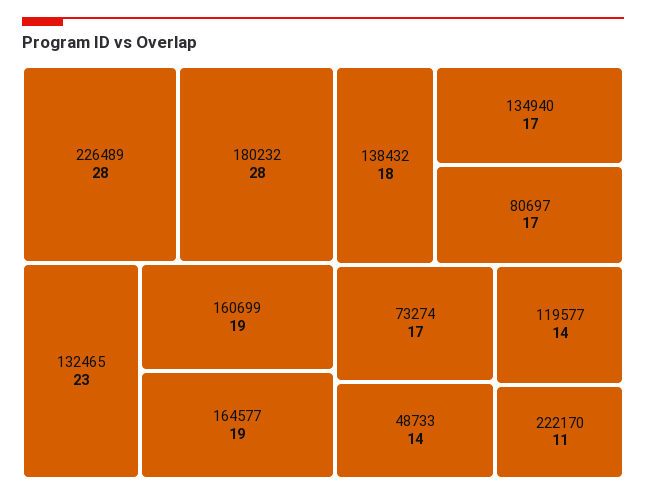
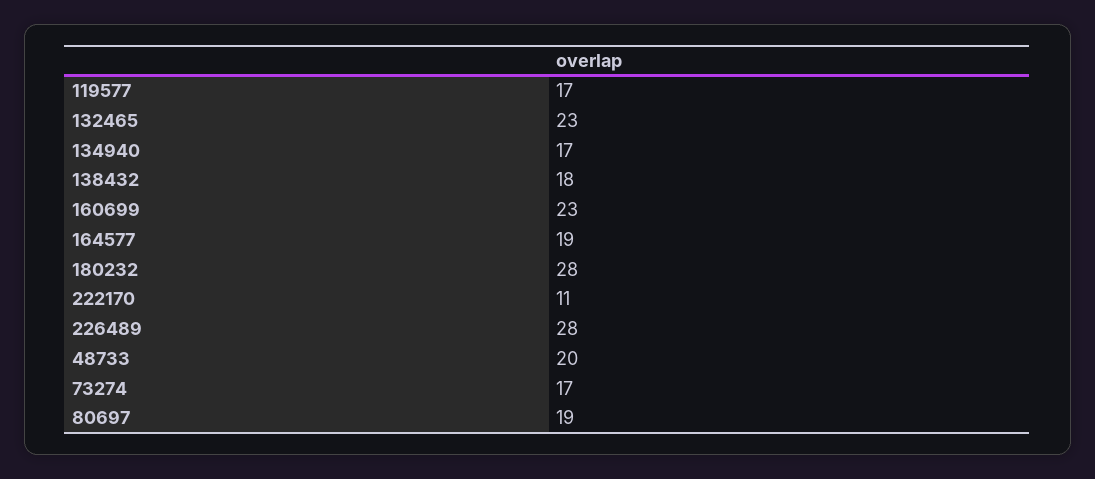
160699: 19 -> 23
80697: 17 -> 19
48733: 14 -> 20
119577: 14 -> 17

